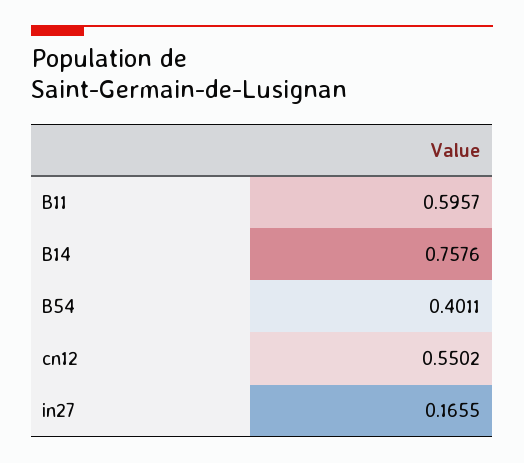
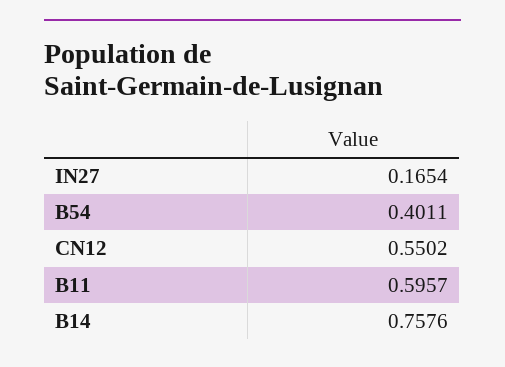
in27: 0.1655 -> 0.1654

